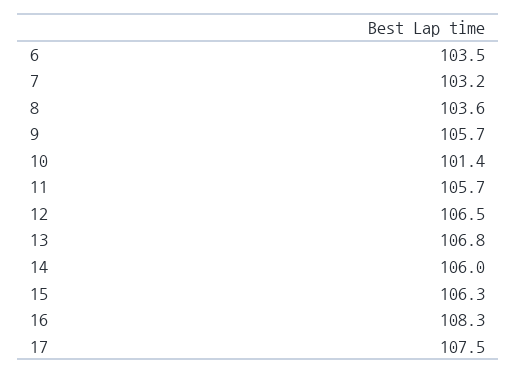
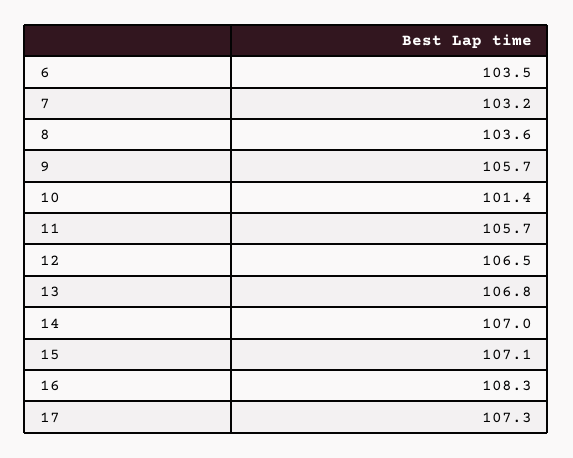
14: 106 -> 107
15: 106.3 -> 107.1
17: 107.5 -> 107.3

